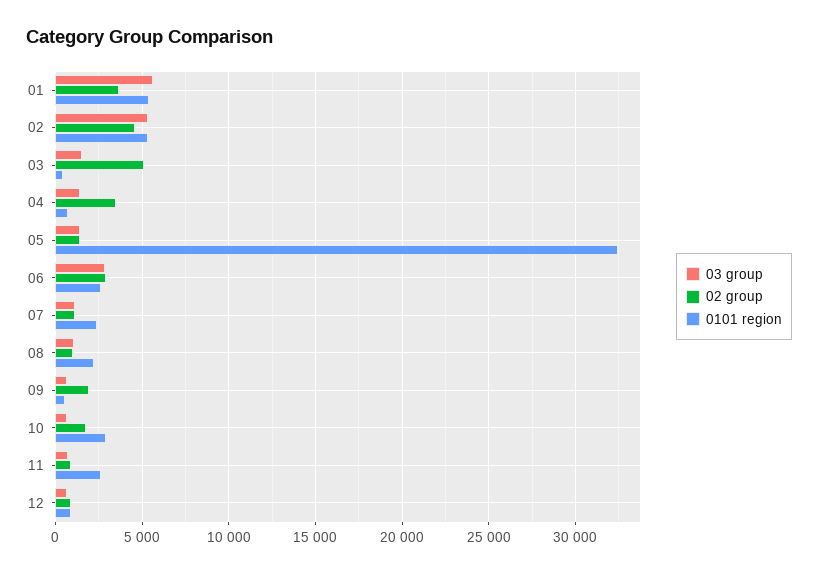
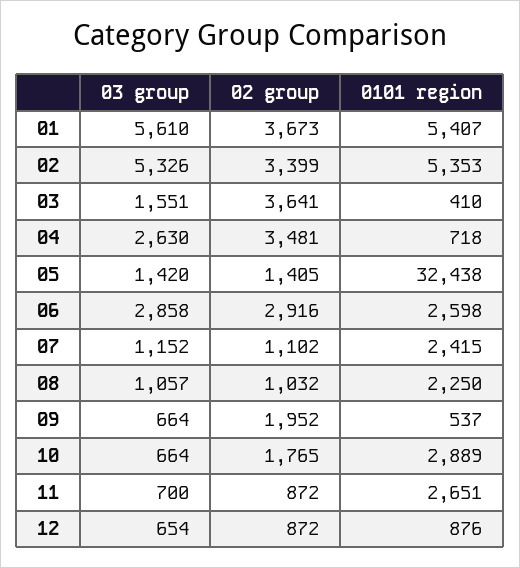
02 group, 02: 4500 -> 3399
02 group, 03: 5000 -> 3641
03 group, 04: 1500 -> 2630

